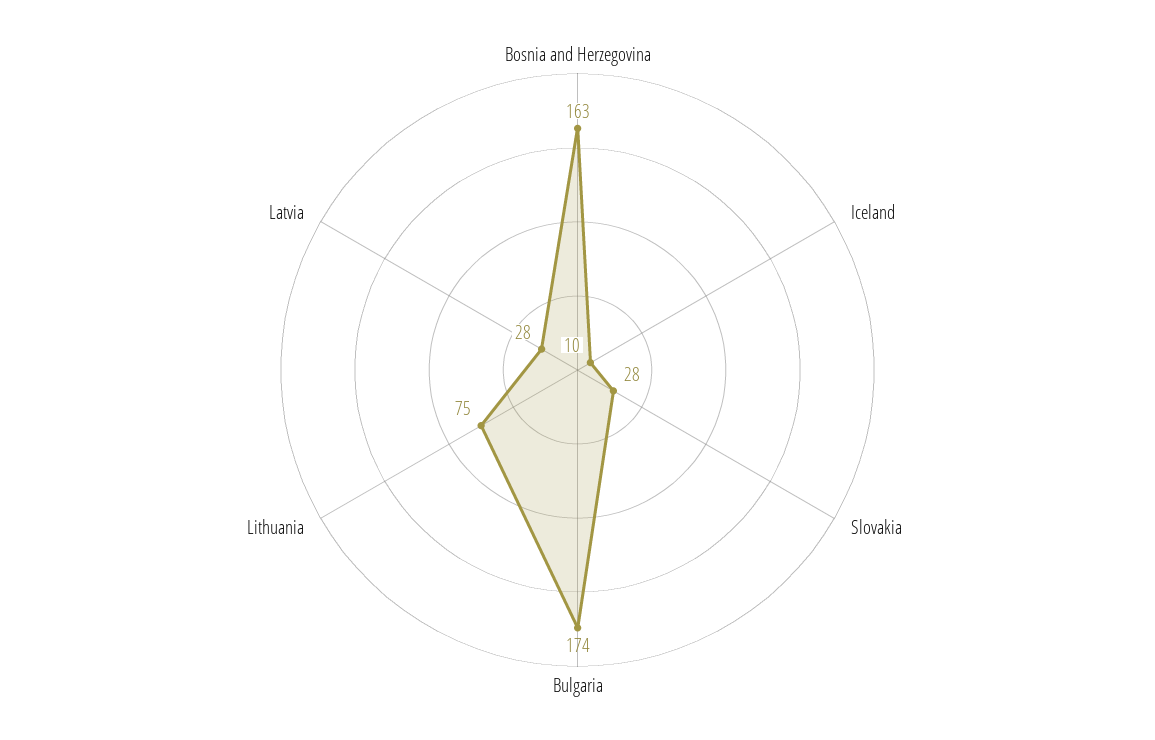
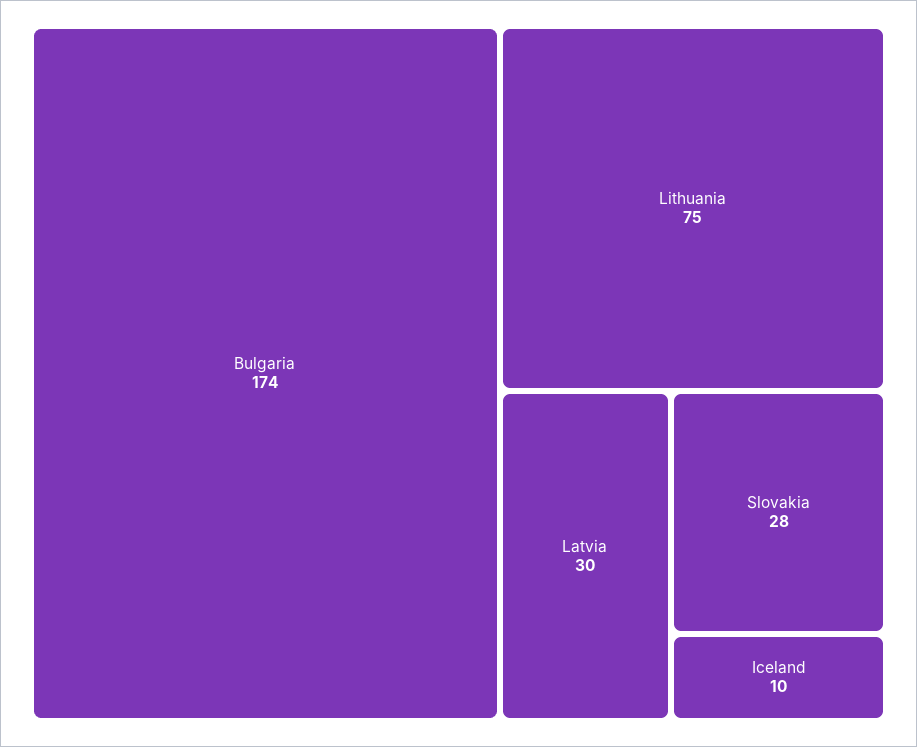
Bosnia and Herzegovina: 163 -> none
Latvia: 28 -> 30

